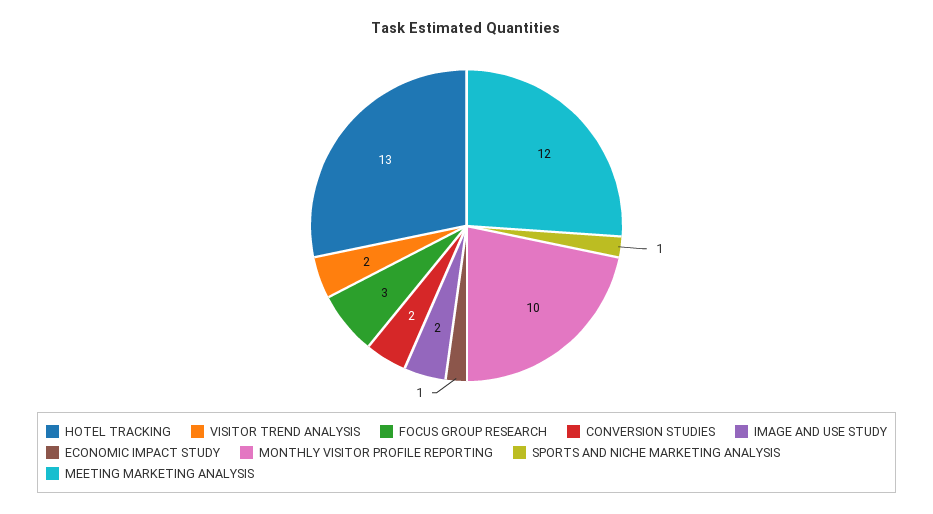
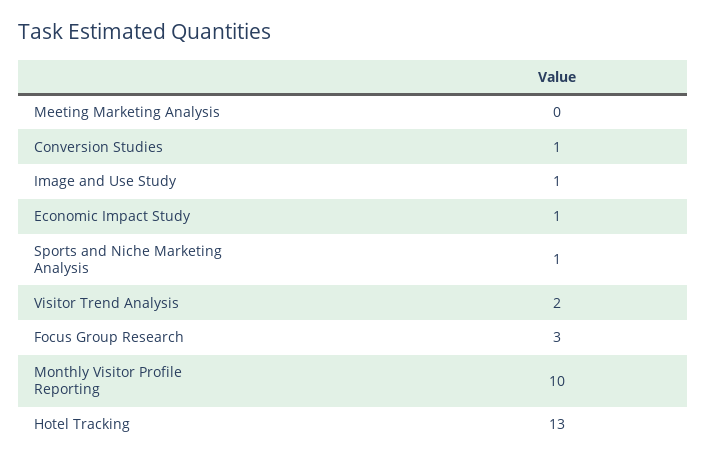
CONVERSION STUDIES: 2 -> 1
IMAGE AND USE STUDY: 2 -> 1
MEETING MARKETING ANALYSIS: 12 -> 0

